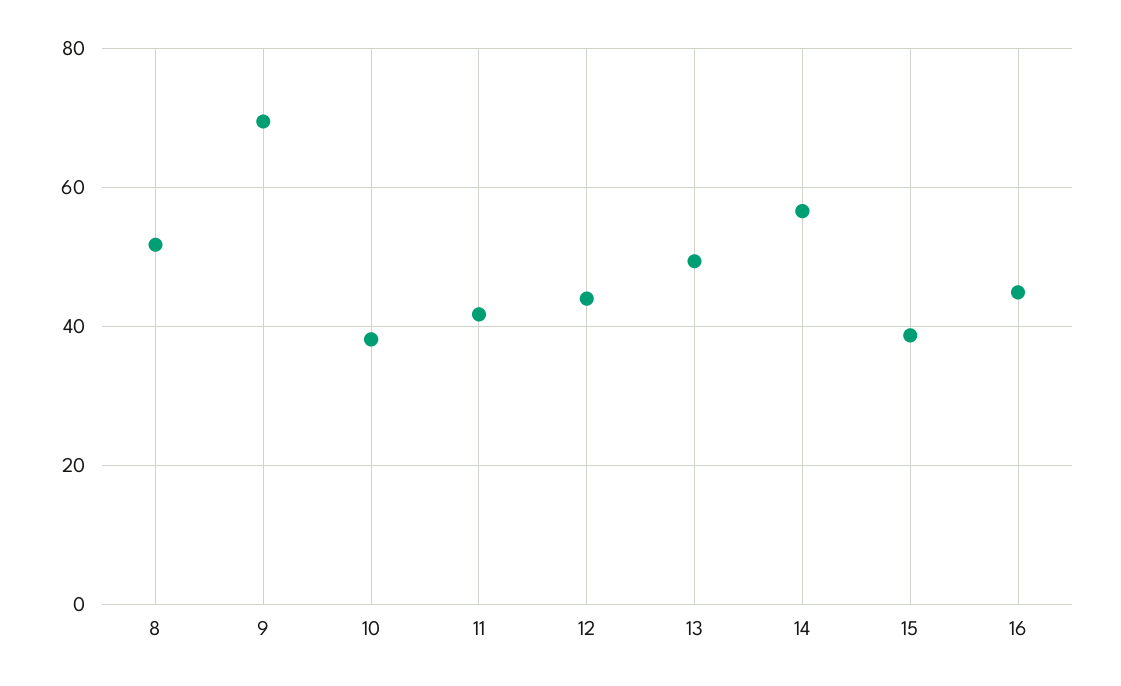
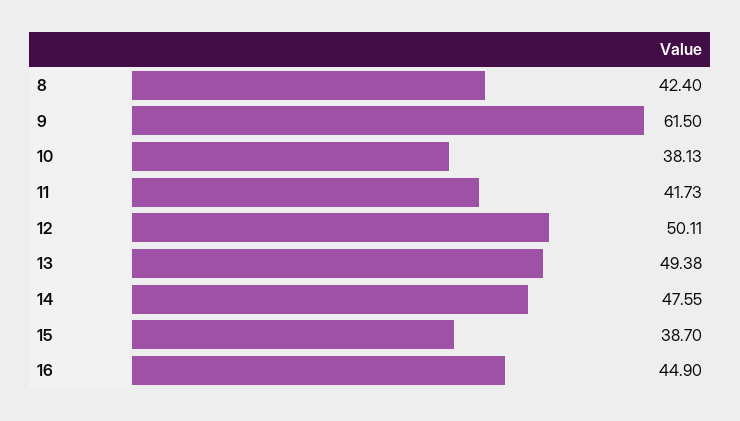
8: 52 -> 42.4
9: 70 -> 61.5
12: 44 -> 50.11
14: 56 -> 47.55

